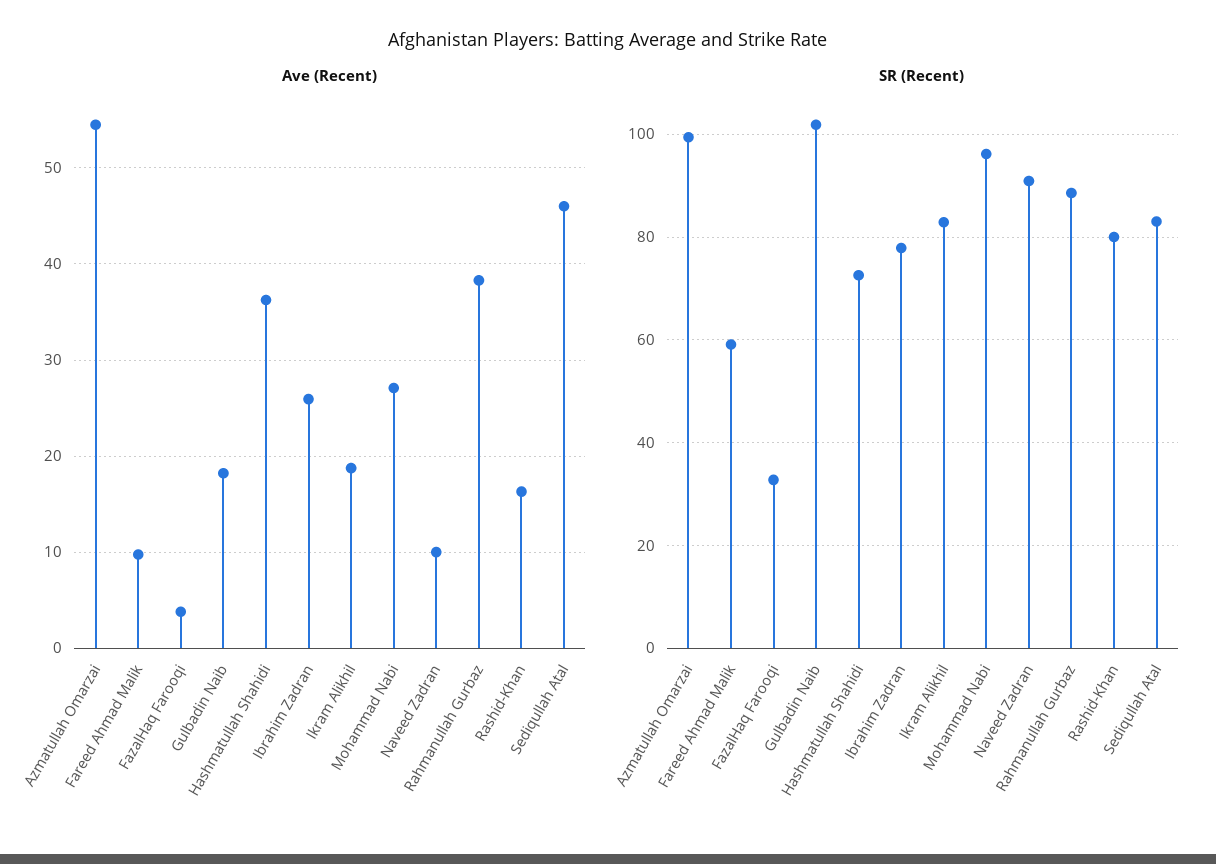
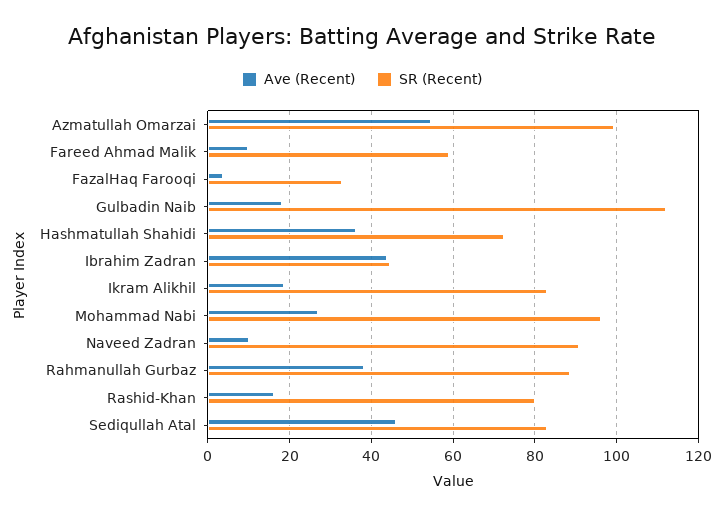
Ave (Recent), Ibrahim Zadran: 26 -> 44
SR (Recent), Gulbadin Naib: 102 -> 112
SR (Recent), Ibrahim Zadran: 78 -> 44

